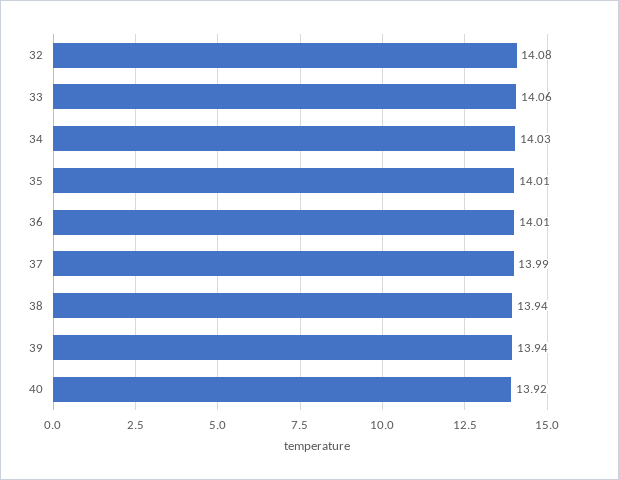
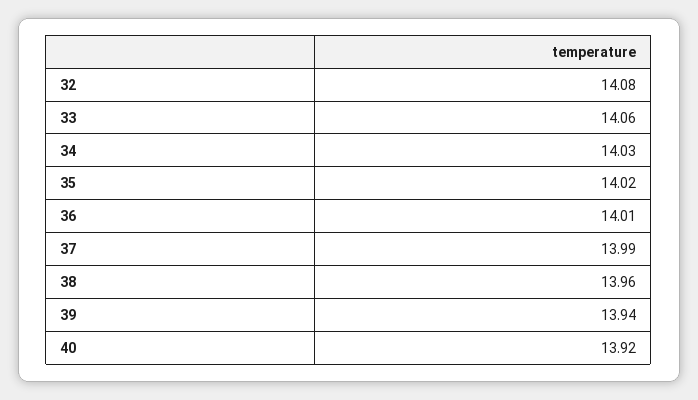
35: 14.01 -> 14.02
38: 13.94 -> 13.96

